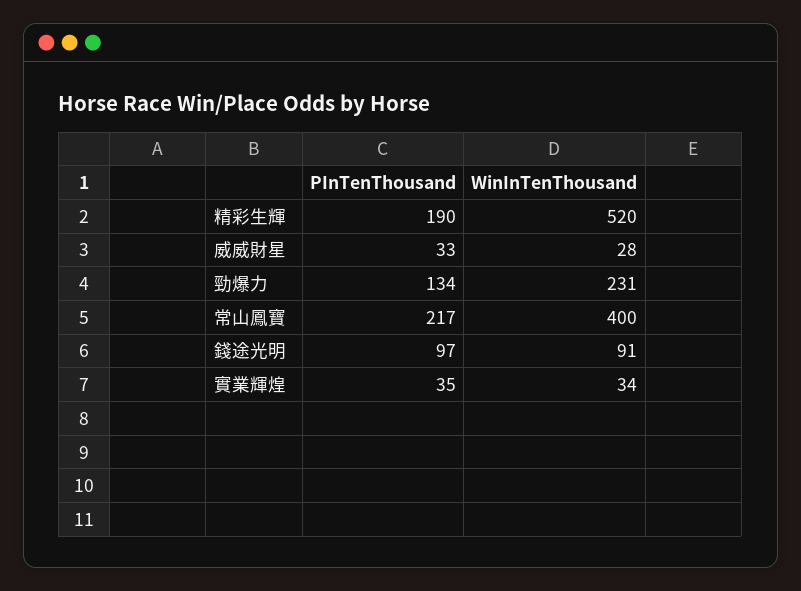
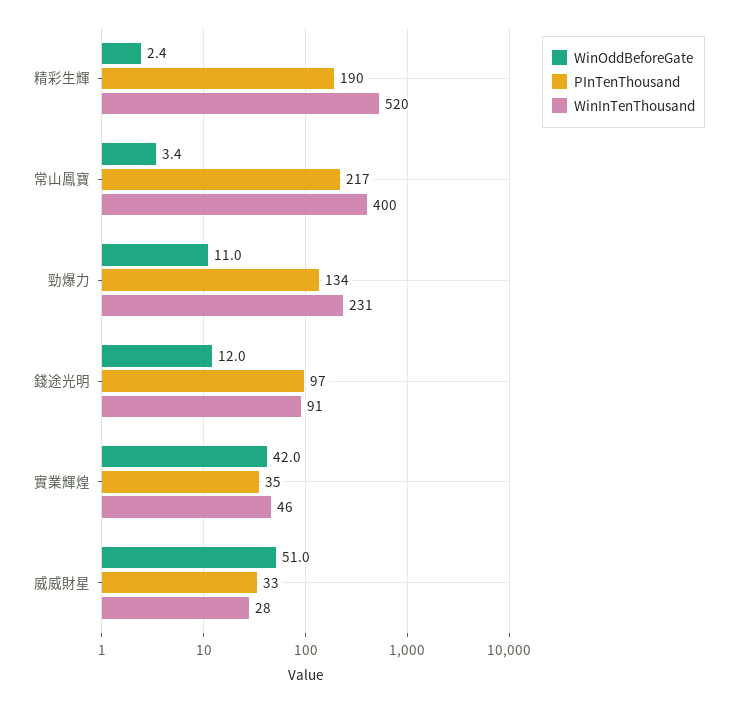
WinInTenThousand, 實業輝煌: 34 -> 46
WinOddBeforeGate, 精彩生輝: none -> 2.4
WinOddBeforeGate, 常山鳳寶: none -> 3.4
WinOddBeforeGate, 勁爆力: none -> 11
WinOddBeforeGate, 錢途光明: none -> 12
WinOddBeforeGate, 實業輝煌: none -> 42
WinOddBeforeGate, 威威財星: none -> 51

